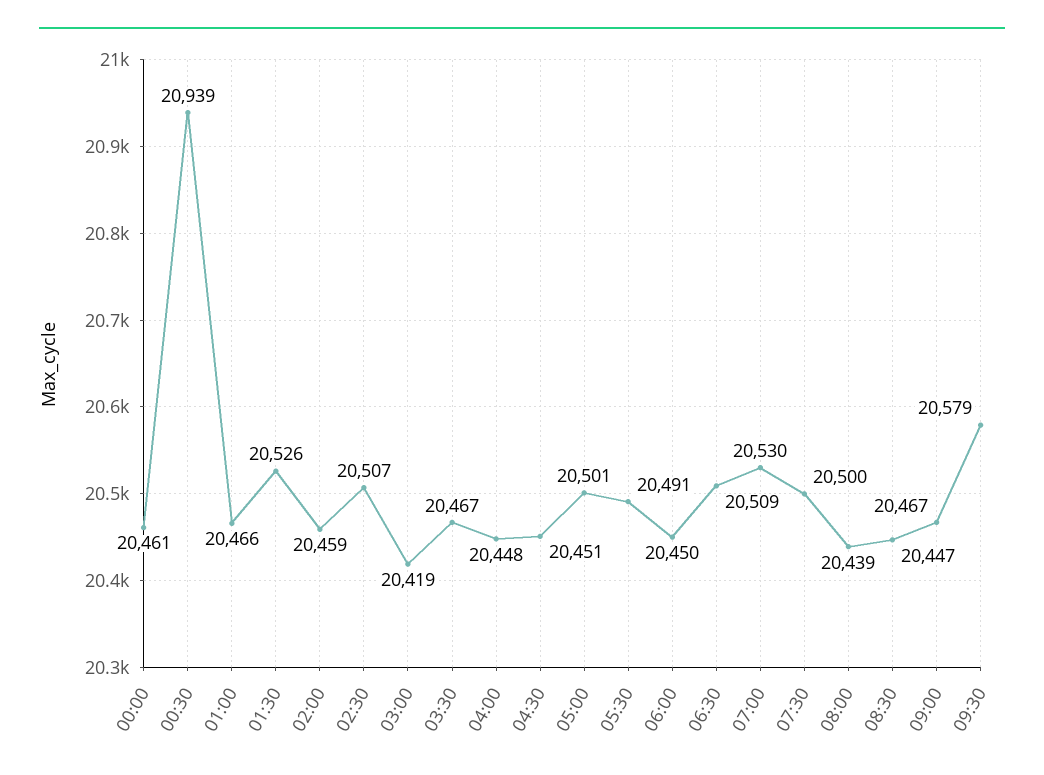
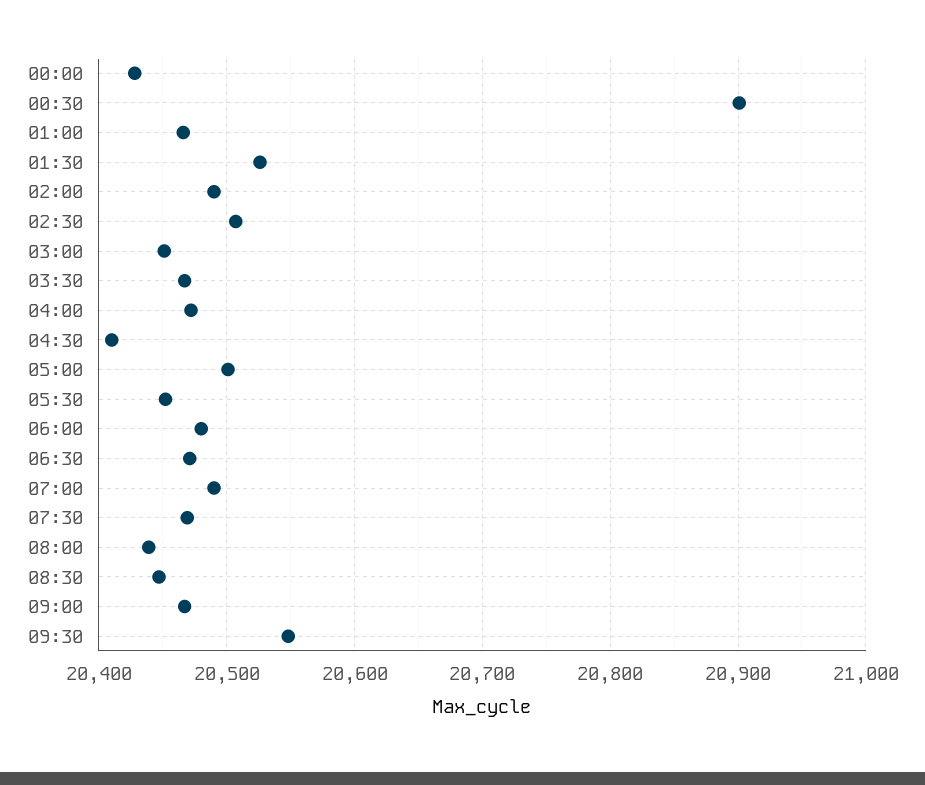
00:00: 20461 -> 20430
00:30: 20939 -> 20900
02:00: 20459 -> 20490
03:00: 20419 -> 20450
04:00: 20448 -> 20470
04:30: 20451 -> 20410
05:30: 20491 -> 20450
06:00: 20450 -> 20480
06:30: 20509 -> 20470
07:00: 20530 -> 20490
07:30: 20500 -> 20470
09:30: 20579 -> 20550

